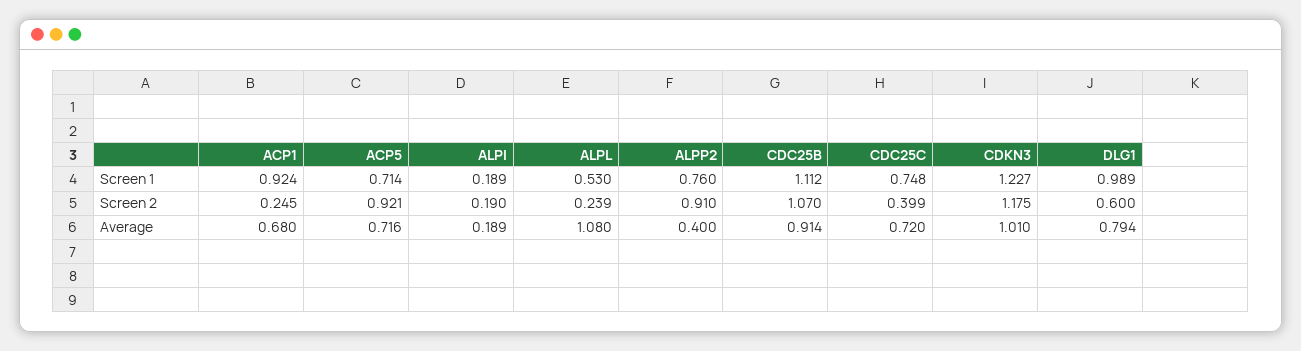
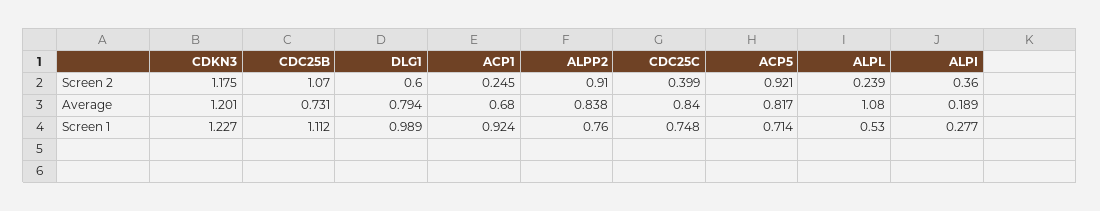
ALPI, Screen 1: 0.189 -> 0.277
ALPI, Screen 2: 0.19 -> 0.36
ACP5, Average: 0.716 -> 0.817
ALPP2, Average: 0.4 -> 0.838
CDC25B, Average: 0.914 -> 0.731
CDC25C, Average: 0.72 -> 0.84
CDKN3, Average: 1.01 -> 1.201

